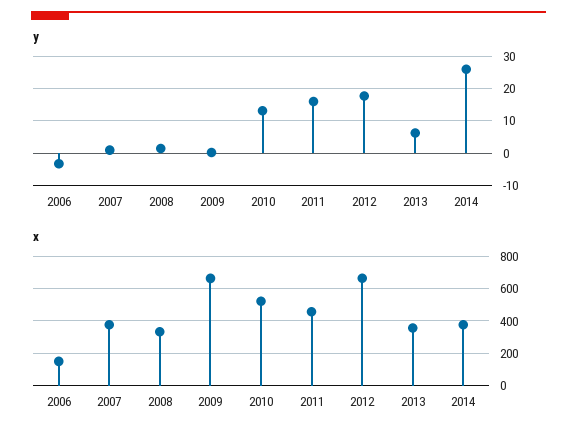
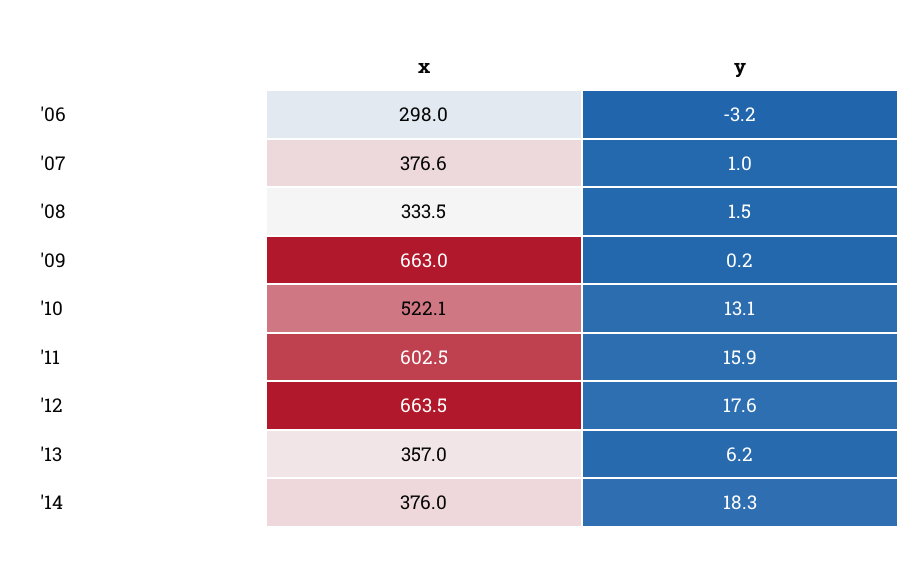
y, 2014: 26 -> 18.3
x, 2006: 150 -> 298
x, 2011: 450 -> 602.5

